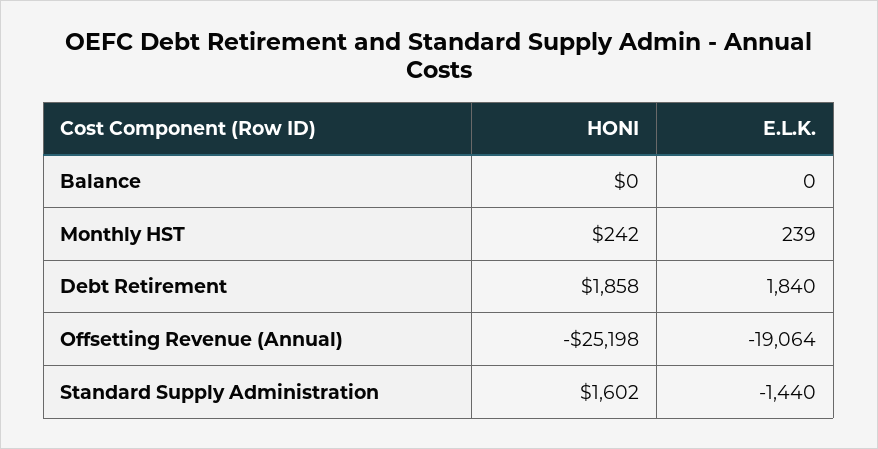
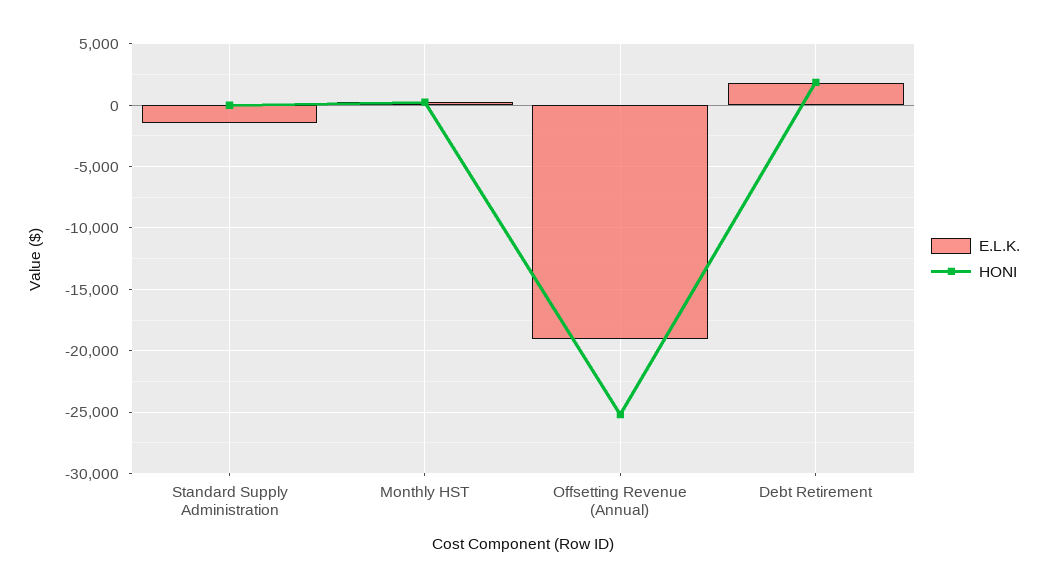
HONI, Balance: 0 -> none
E.L.K., Balance: 0 -> none
HONI, Standard Supply Administration: 1602 -> 0

